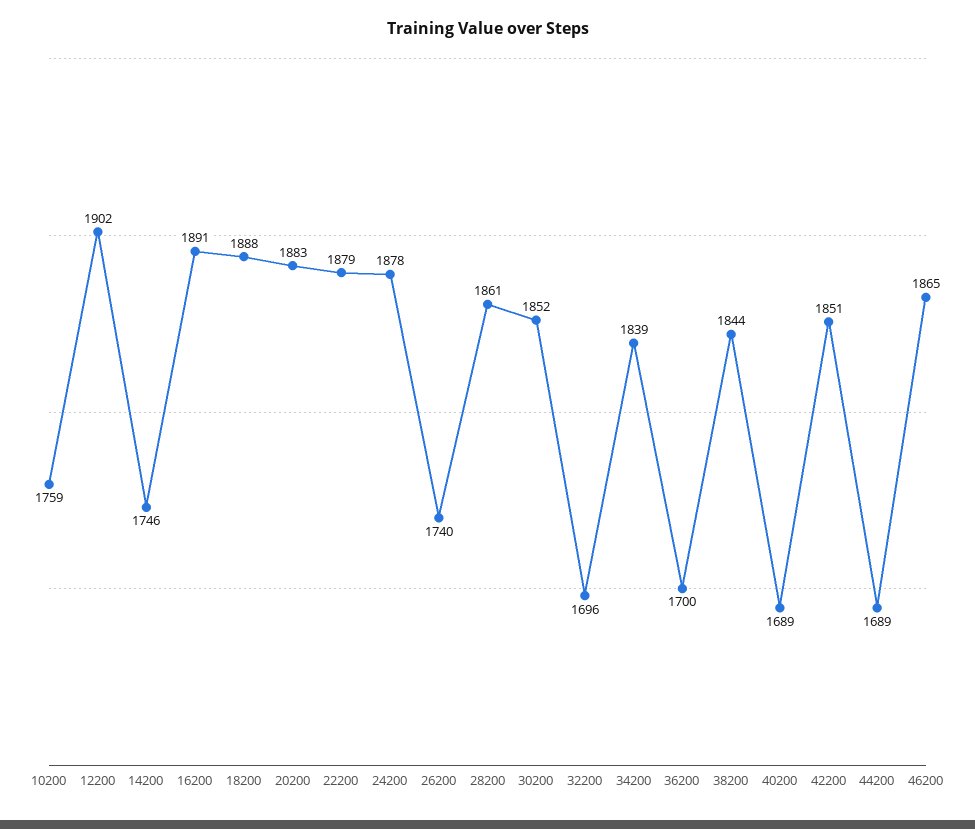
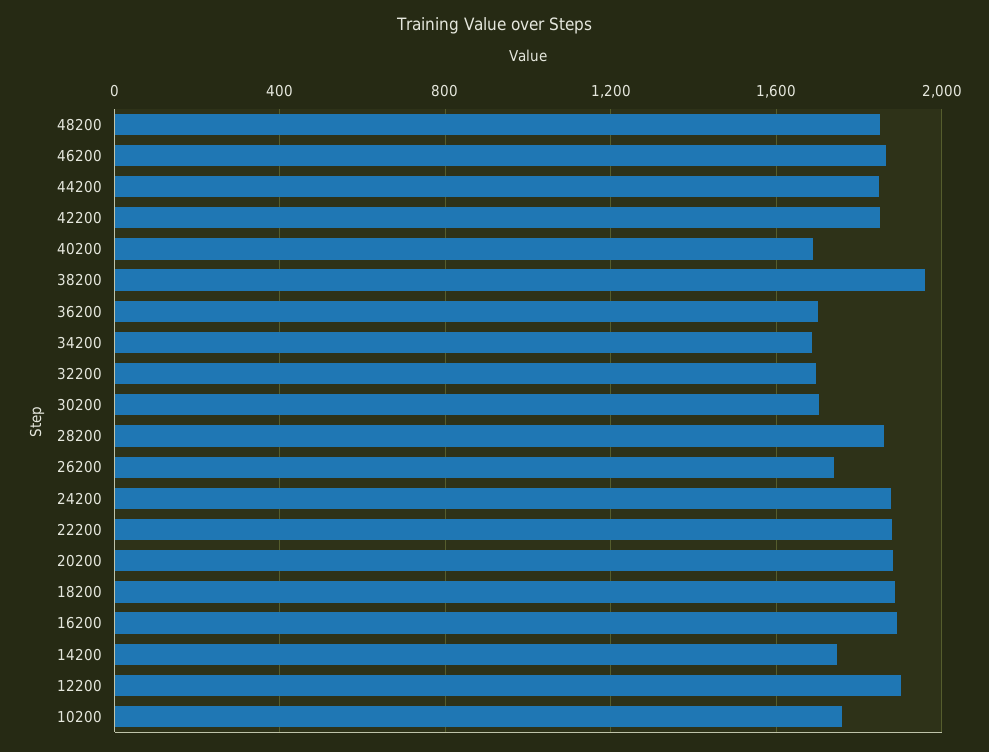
30200: 1852 -> 1700
34200: 1839 -> 1700
38200: 1844 -> 1950
44200: 1689 -> 1850
48200: none -> 1850

